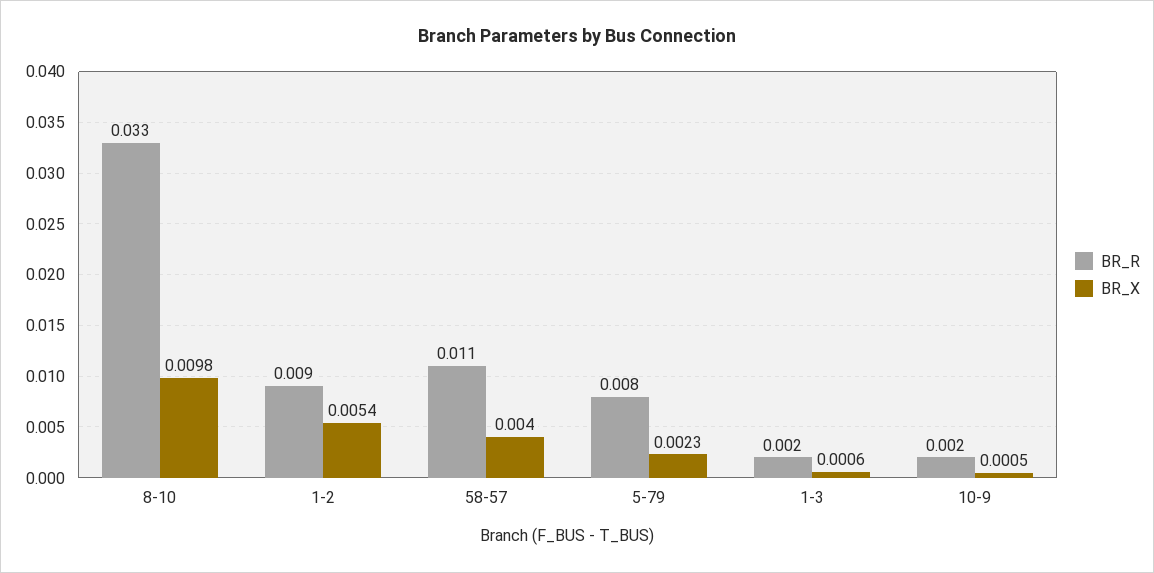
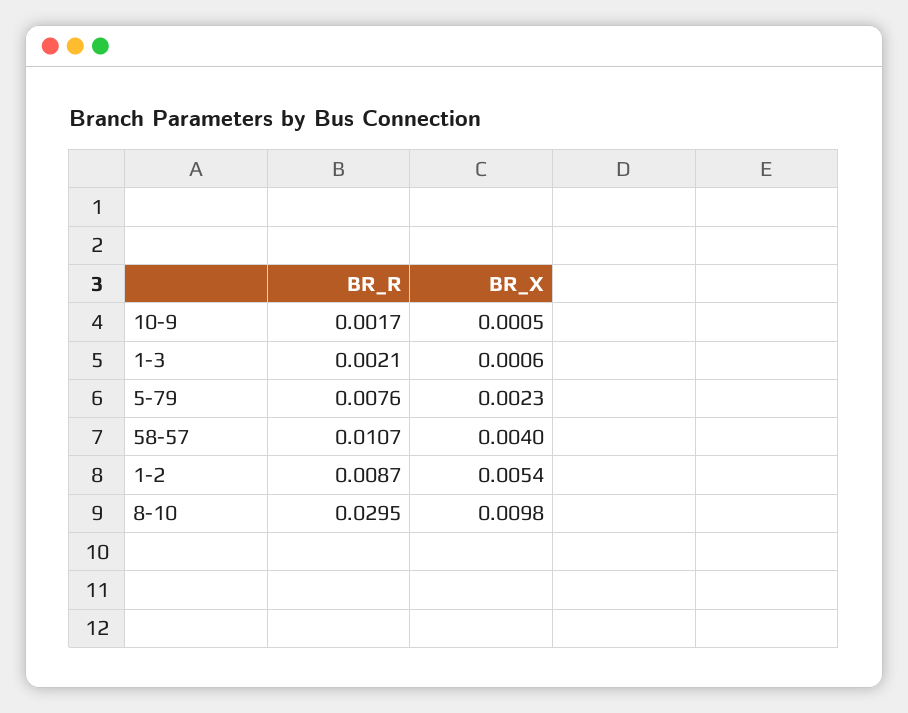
BR_R, 8-10: 0.033 -> 0.0295

